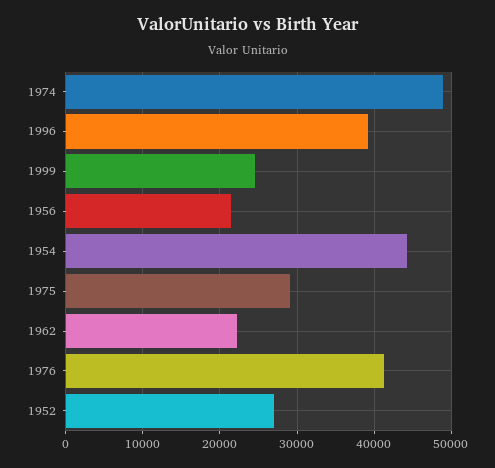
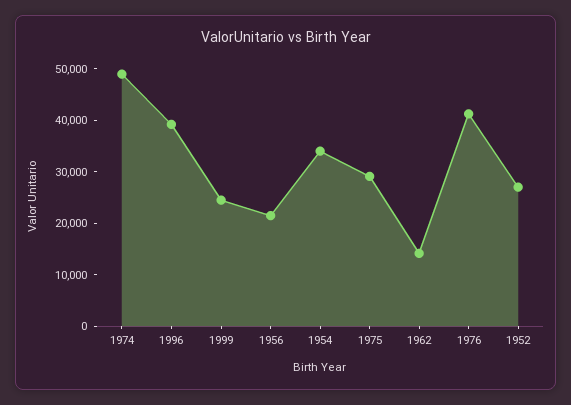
1954: 44000 -> 34000
1962: 22000 -> 14000

